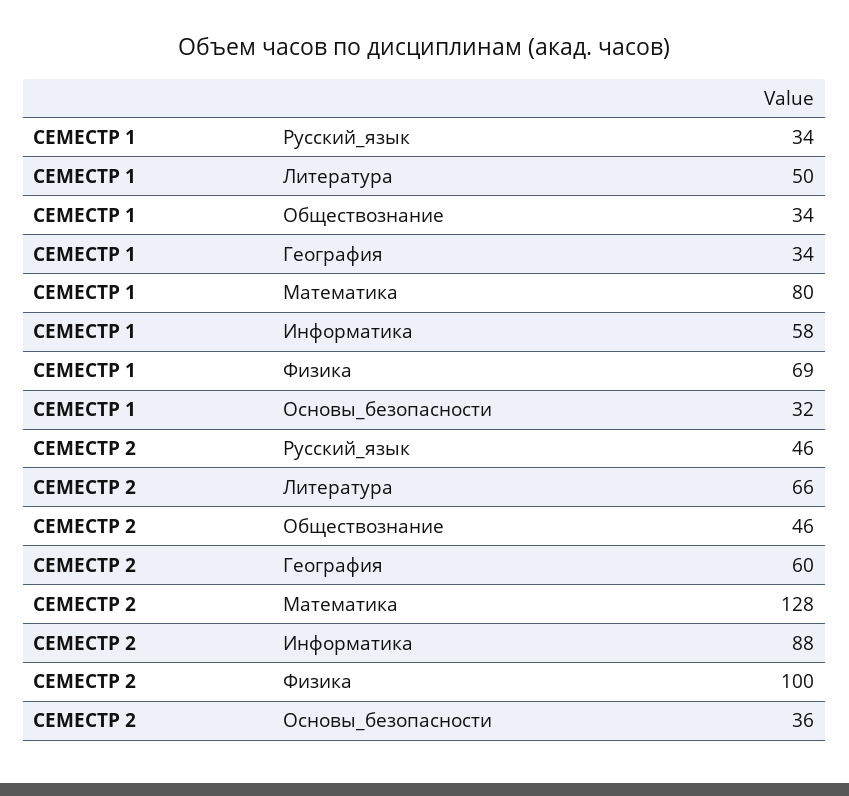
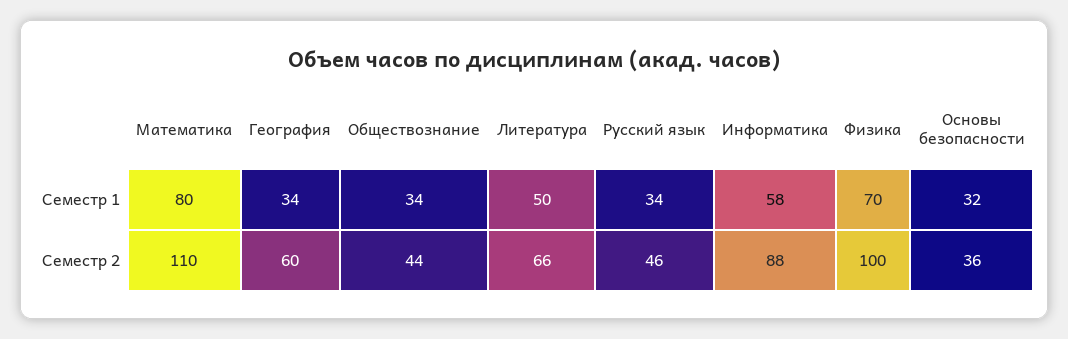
СЕМЕСТР 1, Физика: 69 -> 70
СЕМЕСТР 2, Обществознание: 46 -> 44
СЕМЕСТР 2, Математика: 128 -> 110

